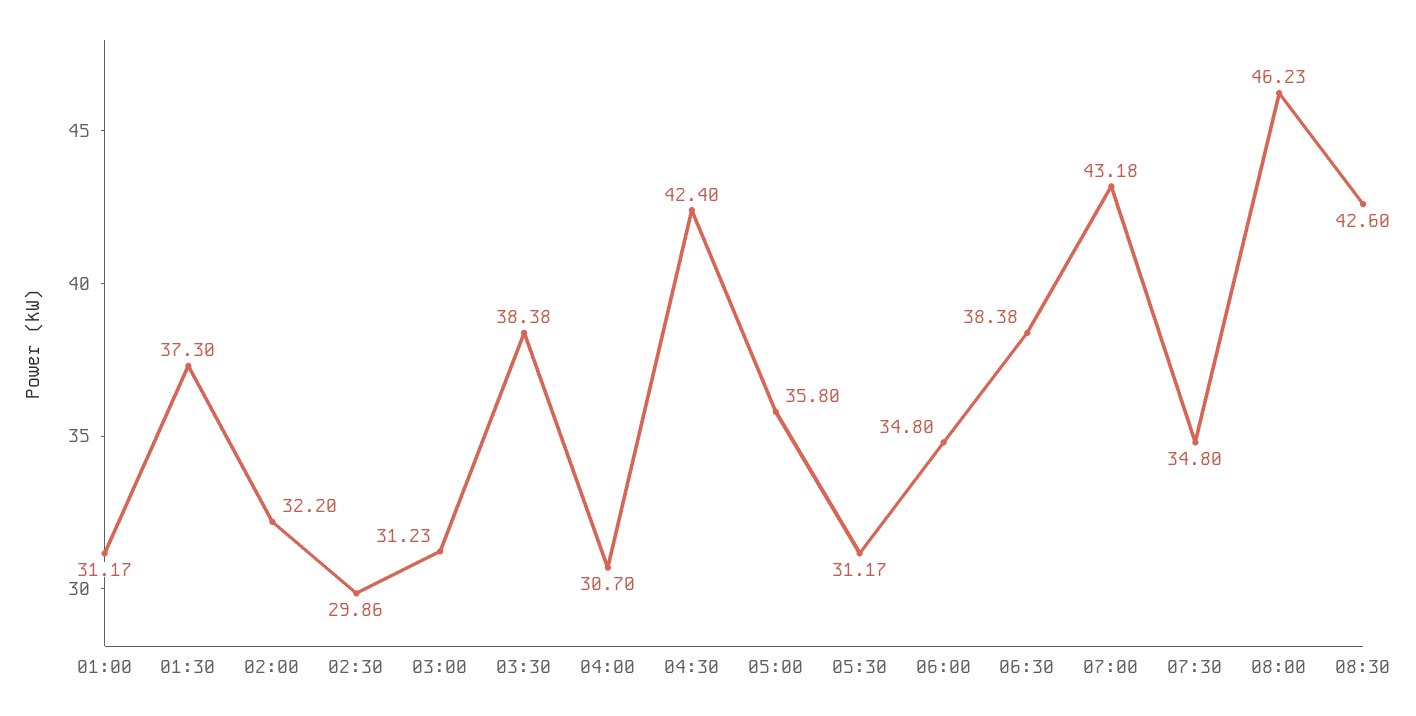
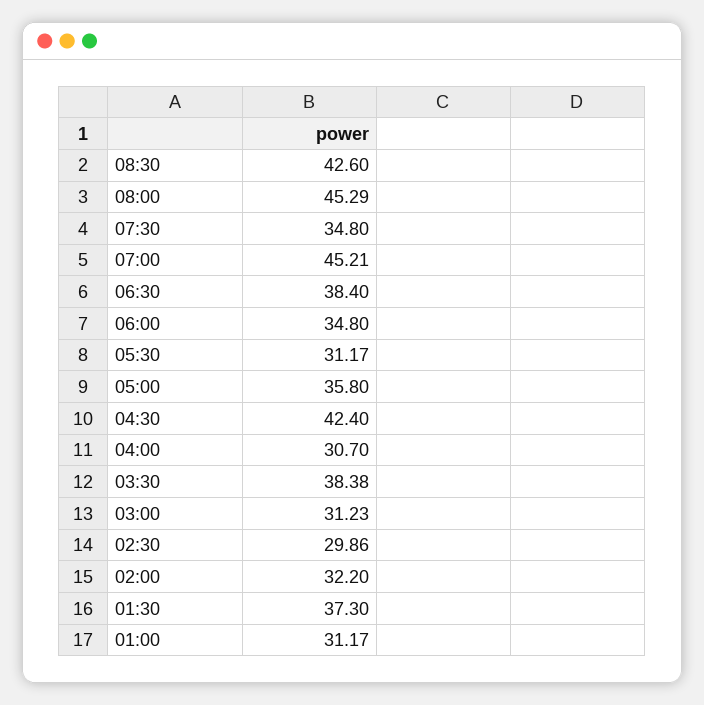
06:30: 38.38 -> 38.4
07:00: 43.18 -> 45.21
08:00: 46.23 -> 45.29

